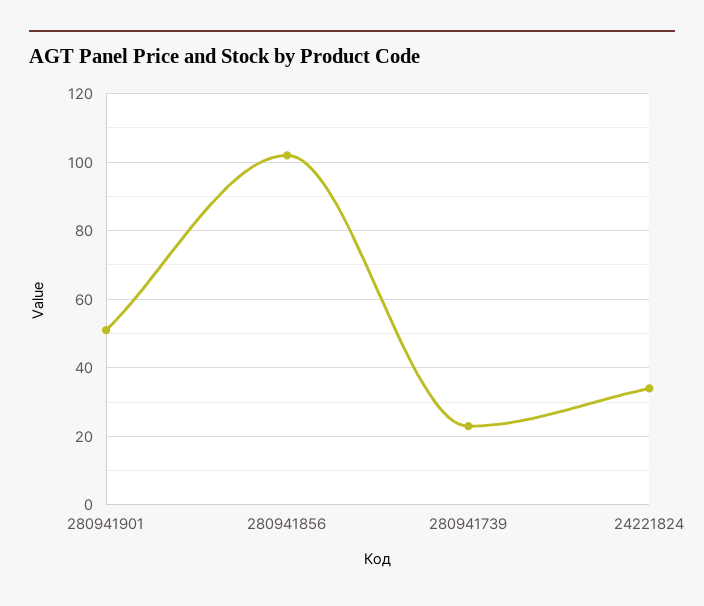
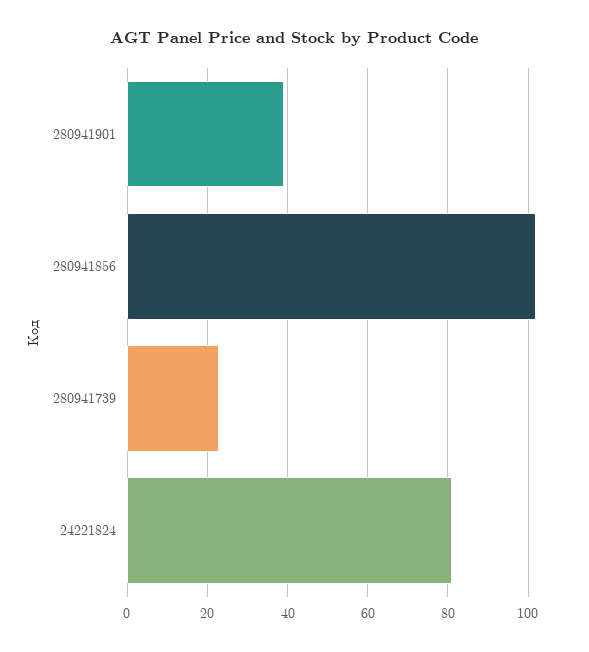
280941901: 50 -> 40
24221824: 35 -> 80

